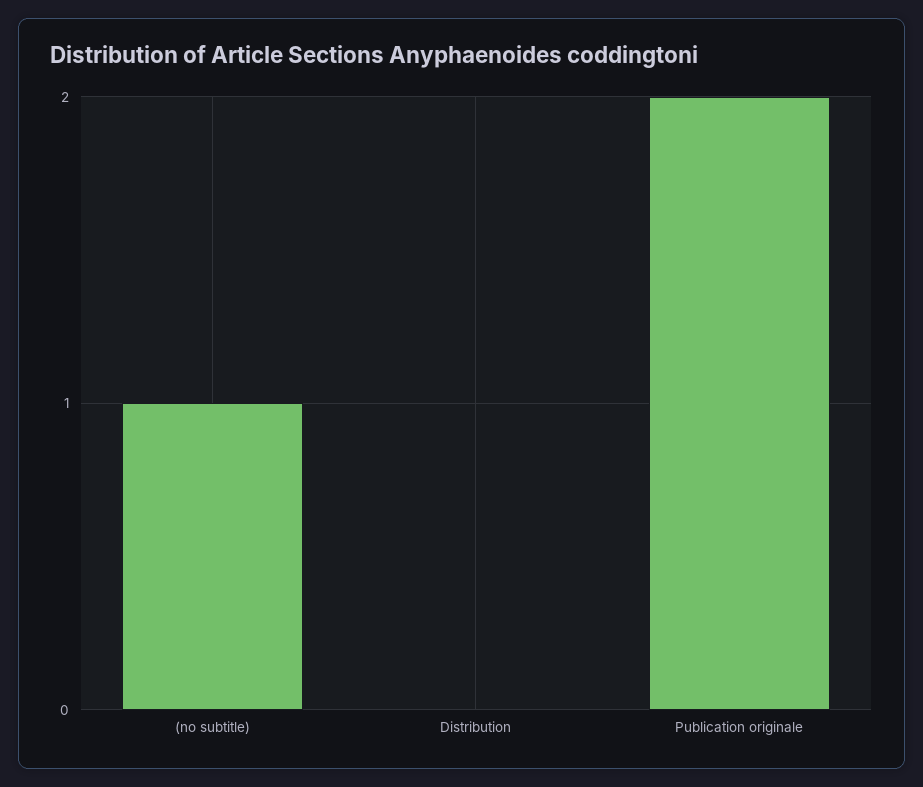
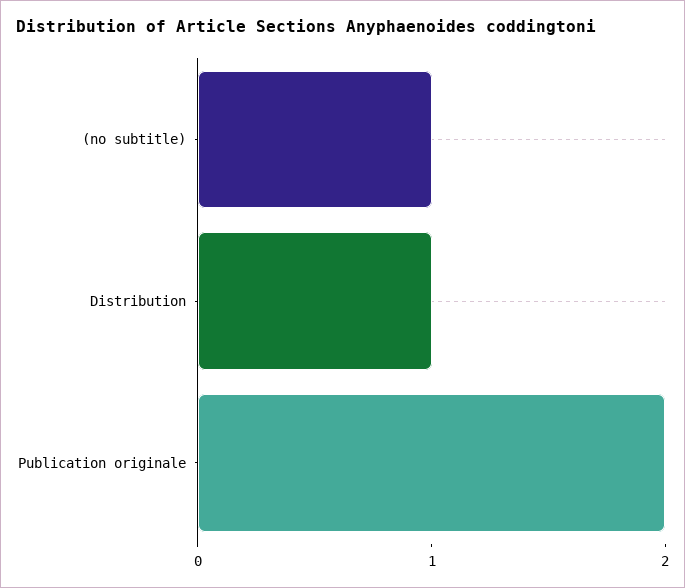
Distribution: 0 -> 1

